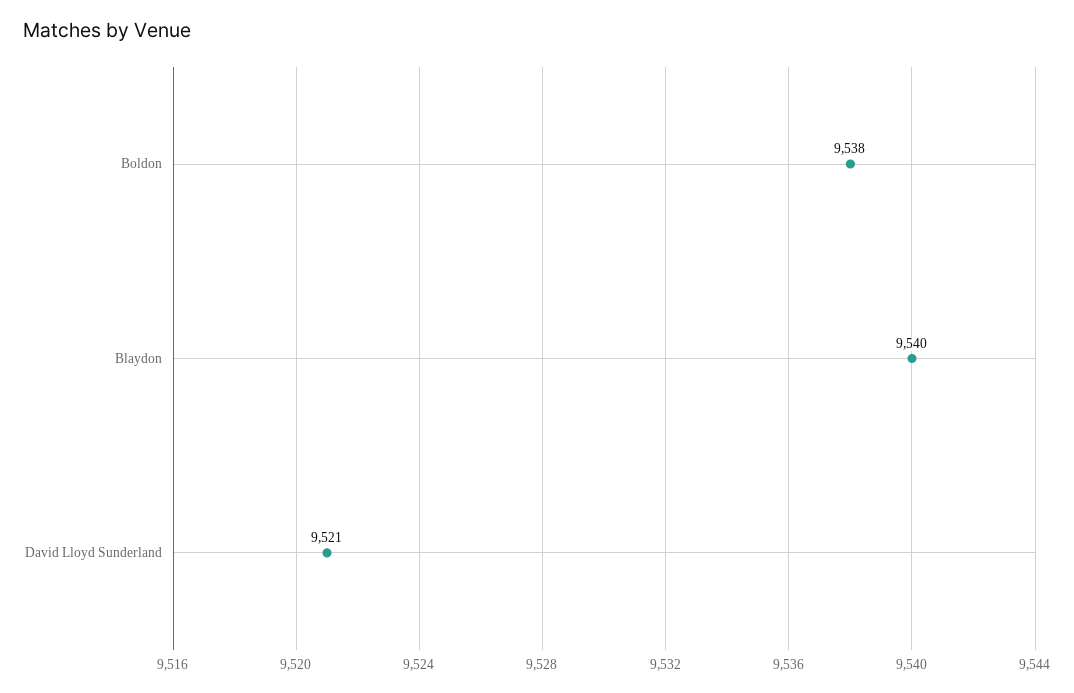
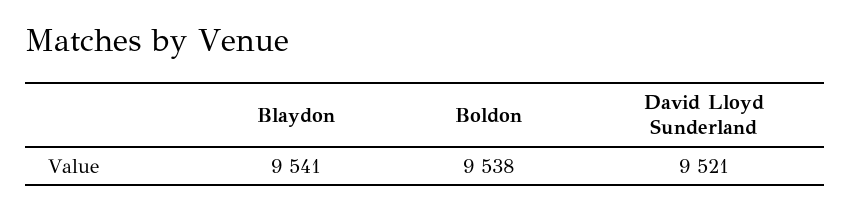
Blaydon: 9540 -> 9541

